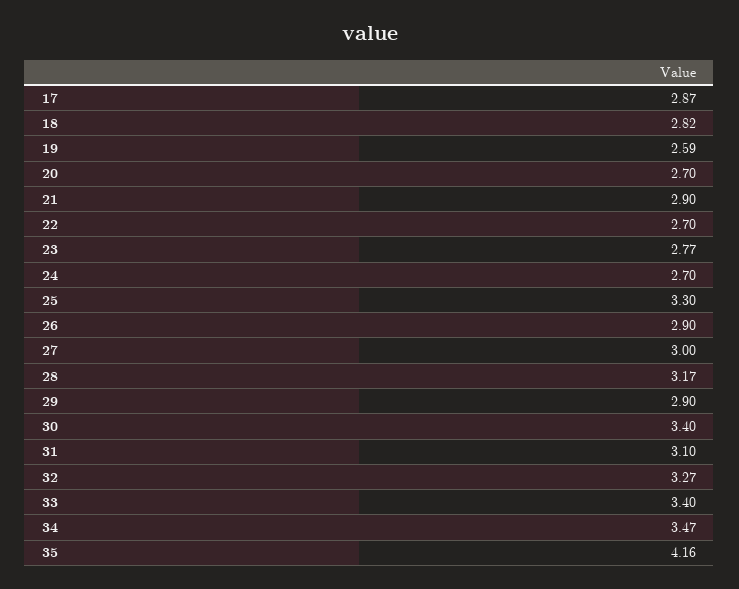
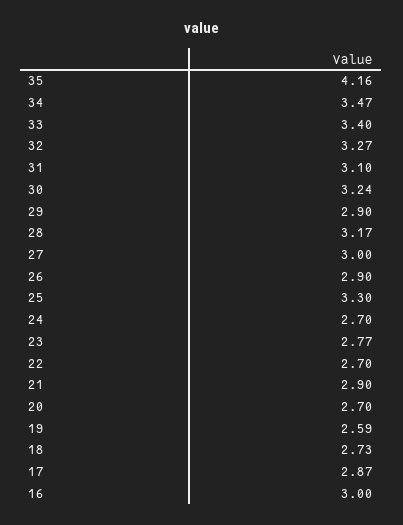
18: 2.82 -> 2.73
30: 3.4 -> 3.24
16: none -> 3

